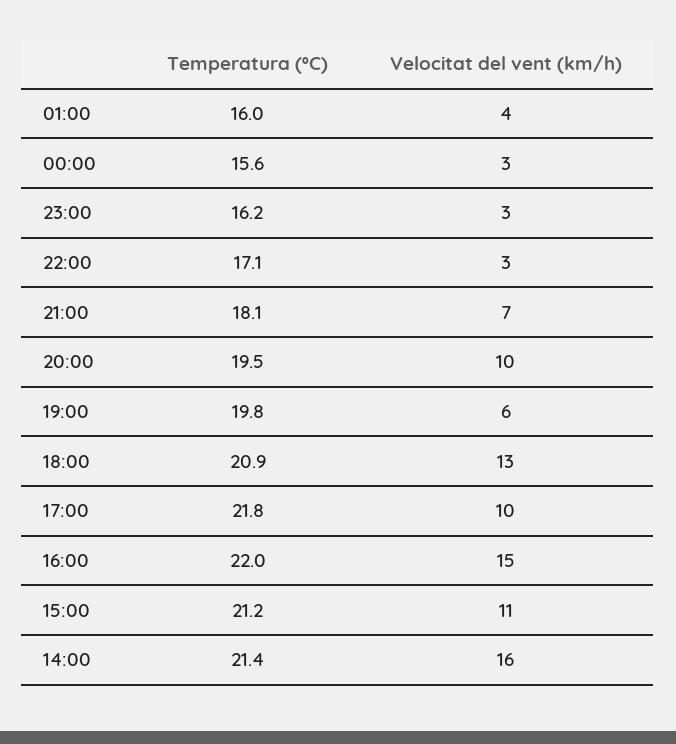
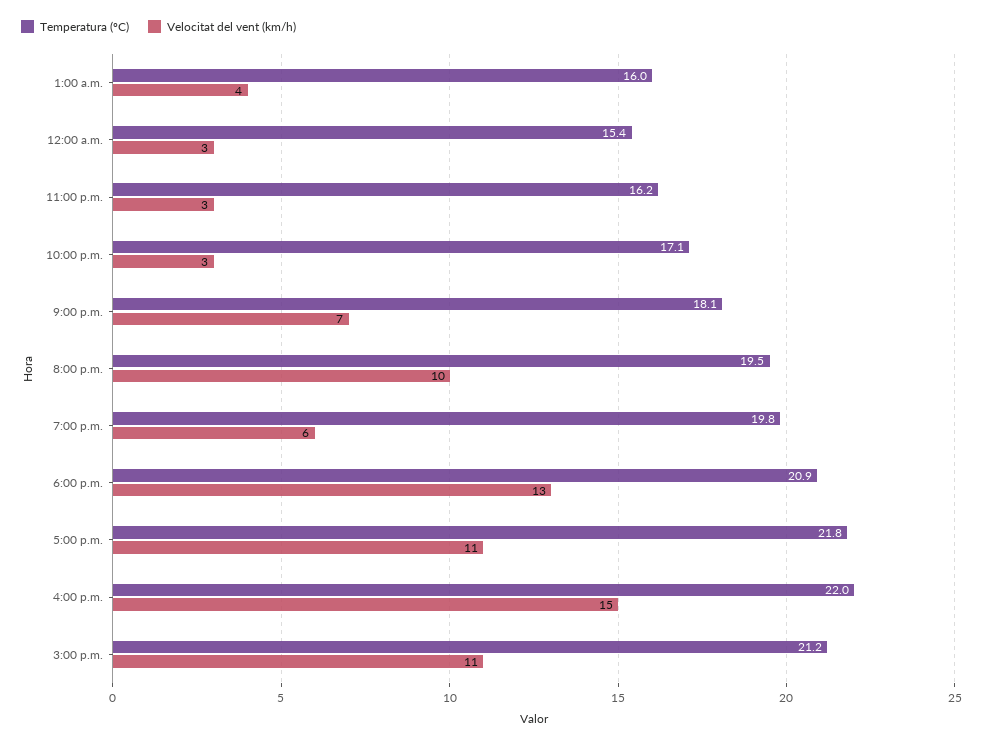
Temperatura (ºC), 00:00: 15.6 -> 15.4
Velocitat del vent (km/h), 17:00: 10 -> 11
Temperatura (ºC), 14:00: 21.4 -> none
Velocitat del vent (km/h), 14:00: 16 -> none

